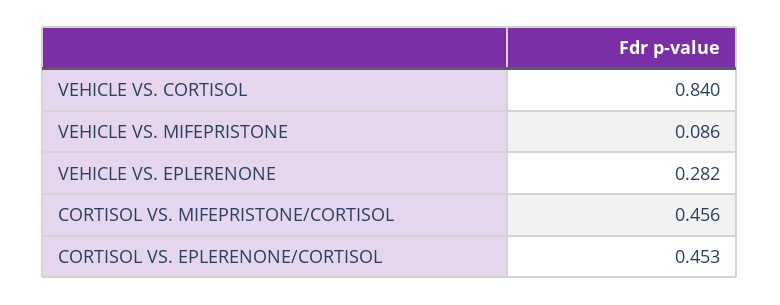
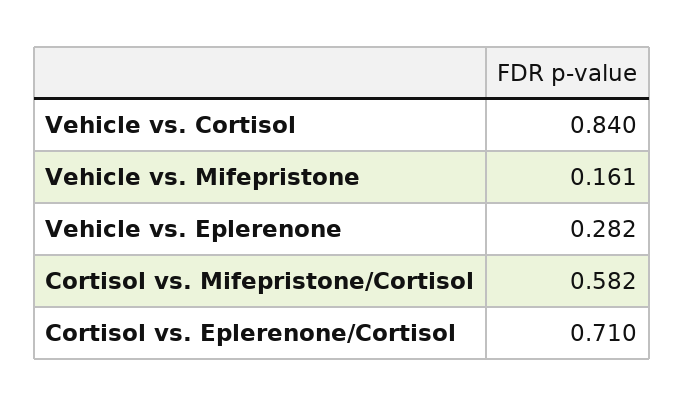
VEHICLE VS. MIFEPRISTONE: 0.086 -> 0.161
CORTISOL VS. MIFEPRISTONE/CORTISOL: 0.456 -> 0.582
CORTISOL VS. EPLERENONE/CORTISOL: 0.453 -> 0.71

